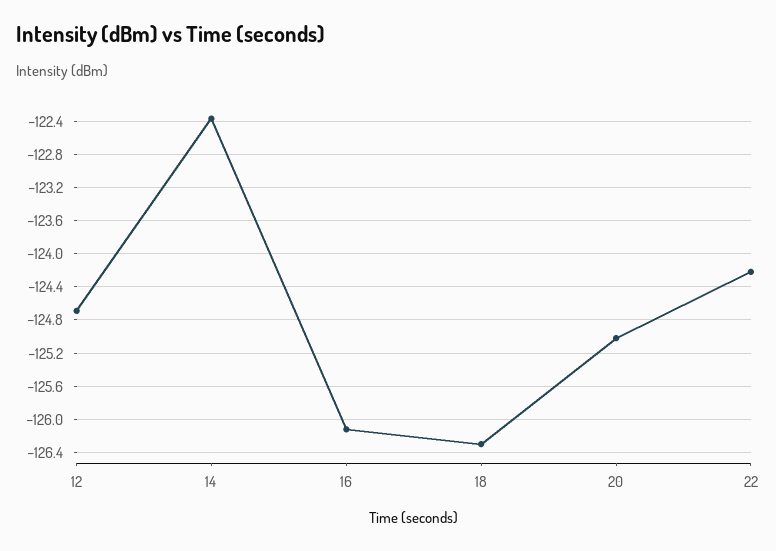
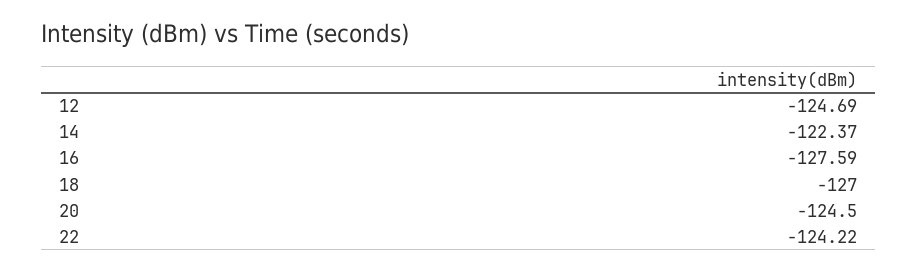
16: -126.1 -> -127.59
18: -126.3 -> -127
20: -125 -> -124.5

